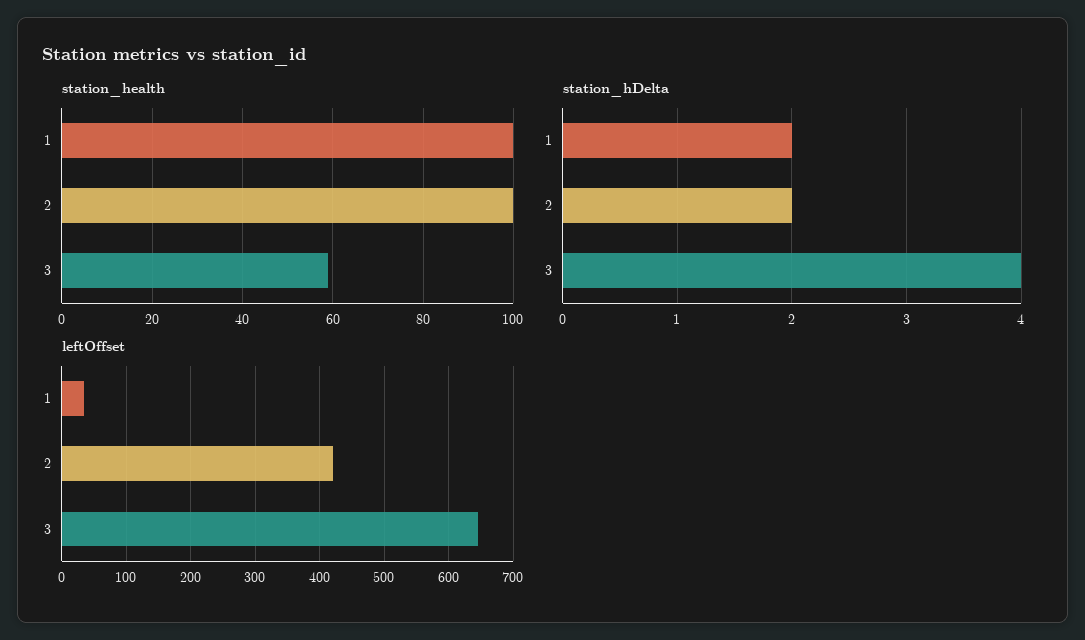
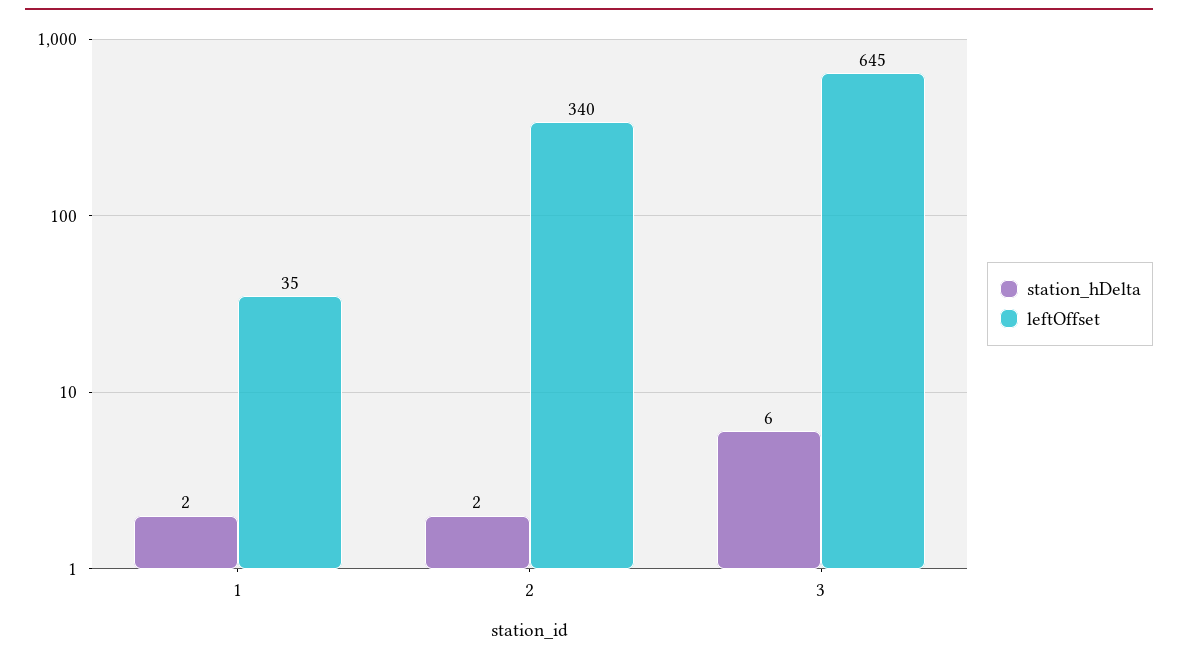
station_health, 1: 100 -> none
station_health, 2: 100 -> none
station_health, 3: 60 -> none
station_hDelta, 3: 4 -> 6
leftOffset, 2: 420 -> 340

